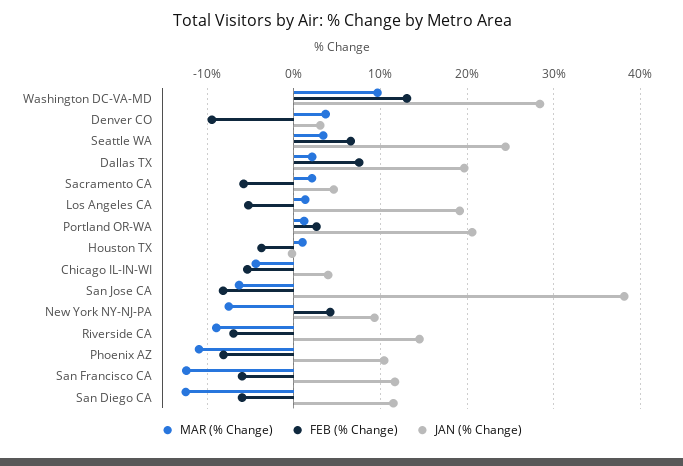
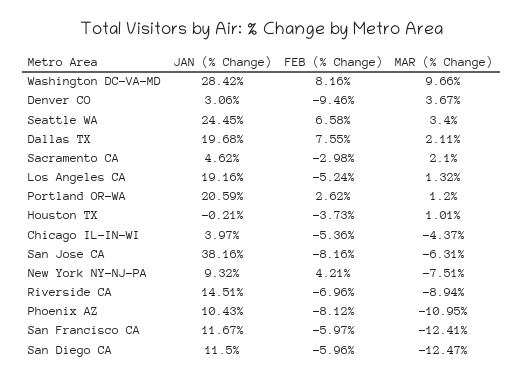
FEB (% Change), Washington DC-VA-MD: 13 -> 8.16
FEB (% Change), Sacramento CA: -6 -> -2.98

